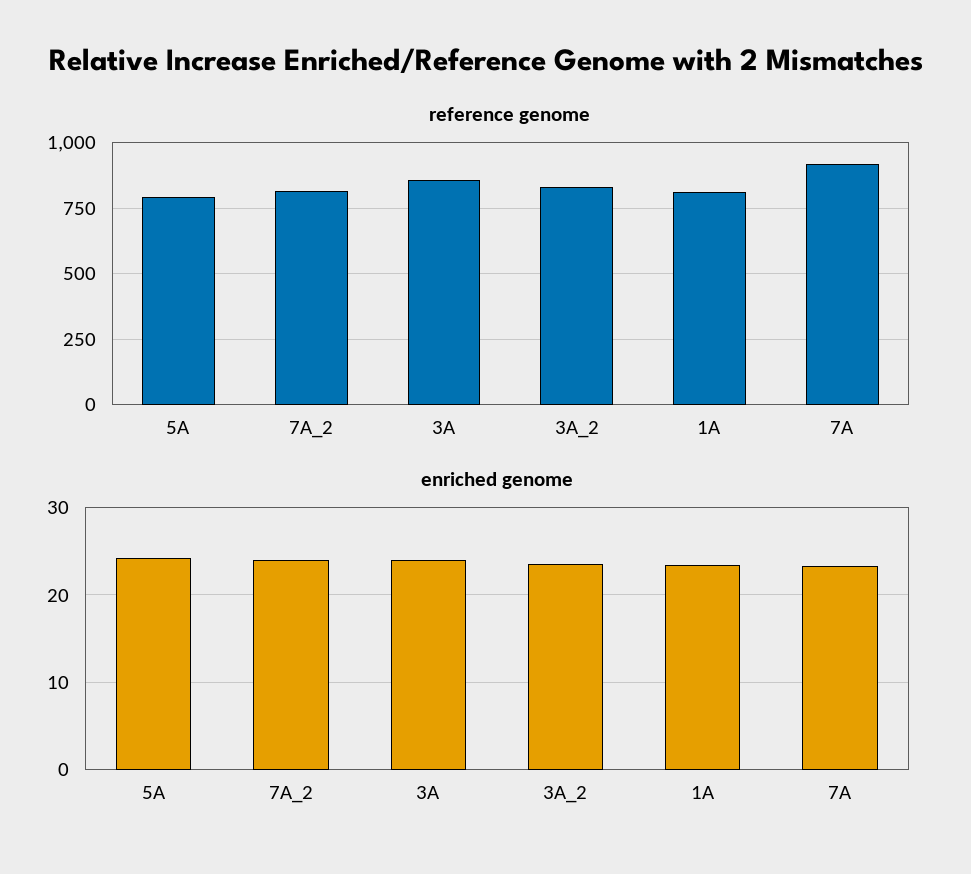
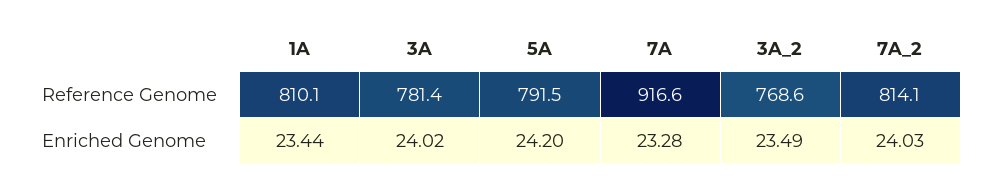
reference genome, 3A: 850 -> 781.4
reference genome, 3A_2: 825 -> 768.6

